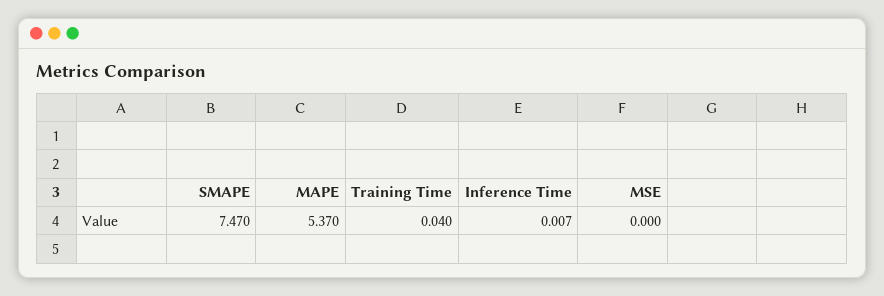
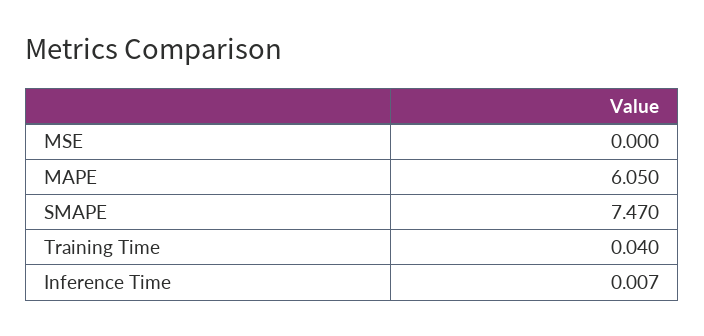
MAPE: 5.37 -> 6.05

